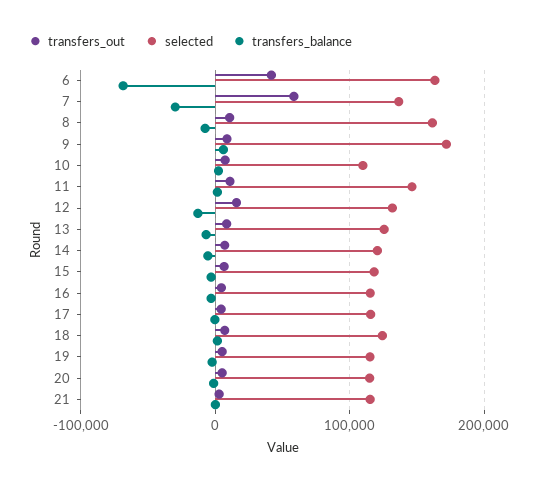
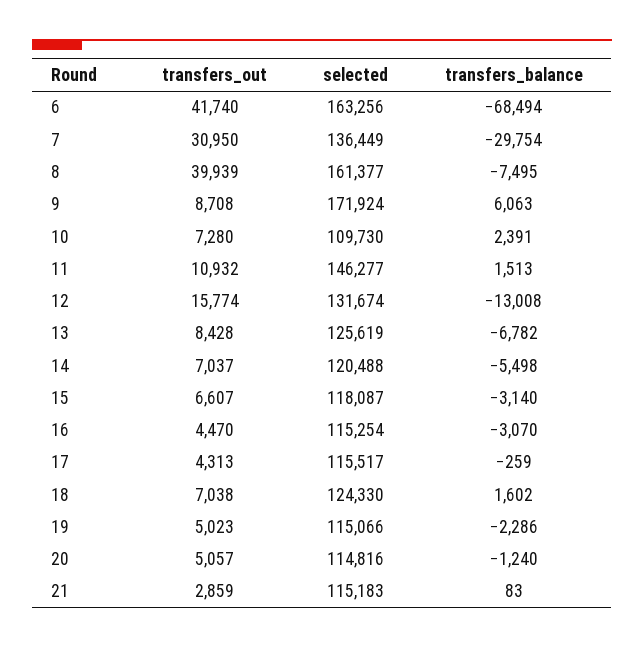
transfers_out, 7: 60000 -> 30950
transfers_out, 8: 10000 -> 39939

